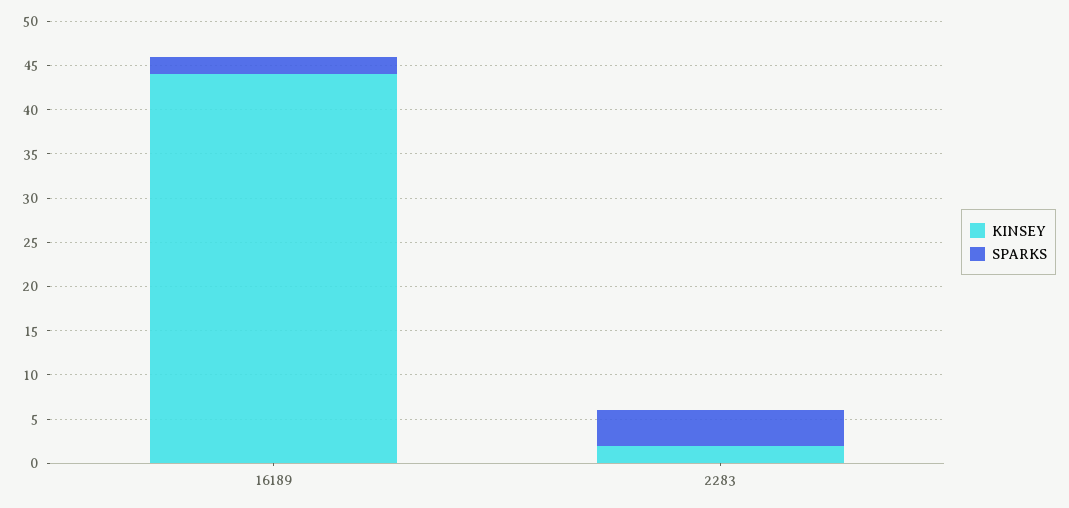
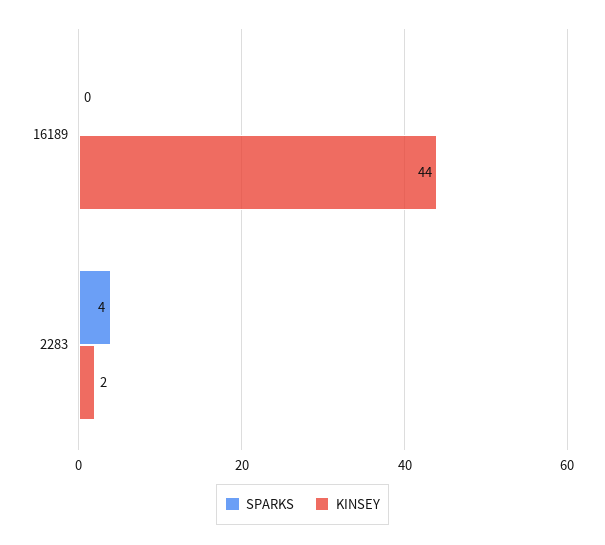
SPARKS, 16189: 2 -> 0

